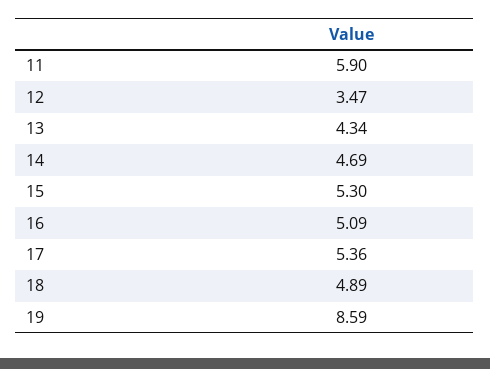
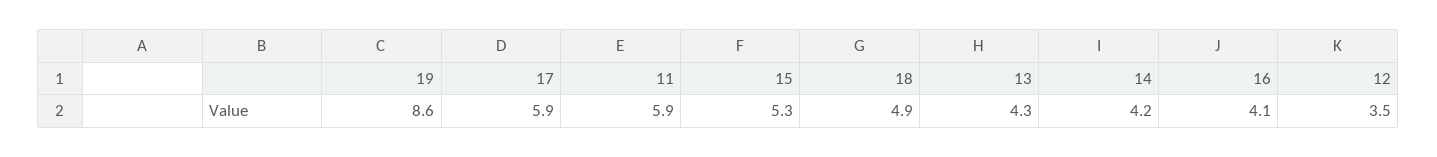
14: 4.69 -> 4.2
16: 5.09 -> 4.1
17: 5.36 -> 5.9

